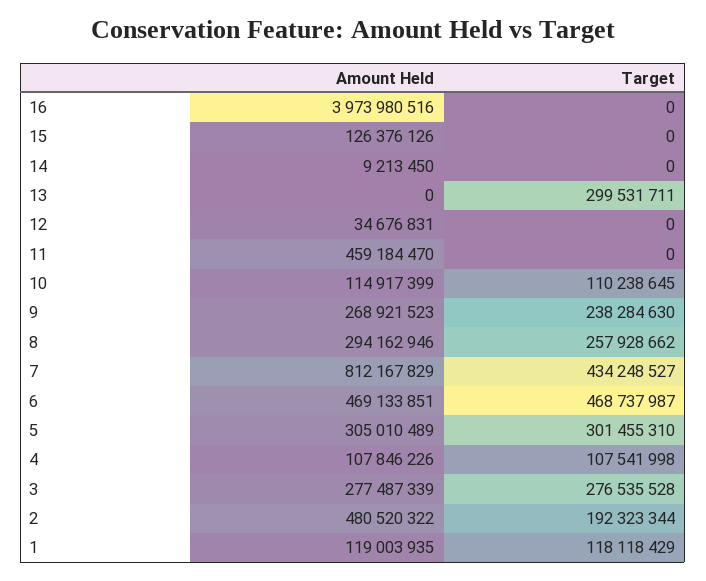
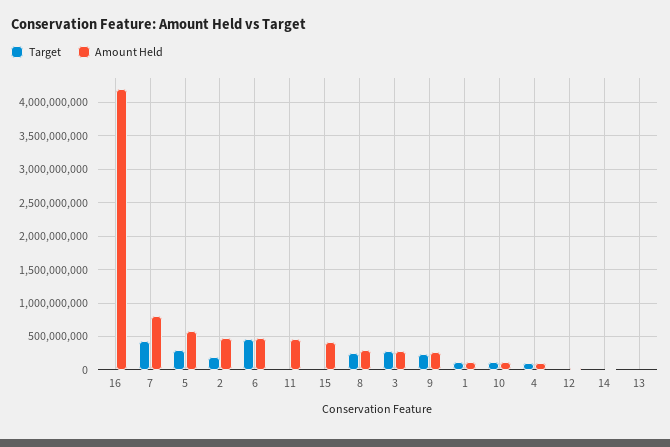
Amount Held, 16: 3973980516 -> 4200000000
Amount Held, 15: 126376126 -> 400000000
Target, 13: 299531711 -> 0
Amount Held, 5: 305010489 -> 600000000

